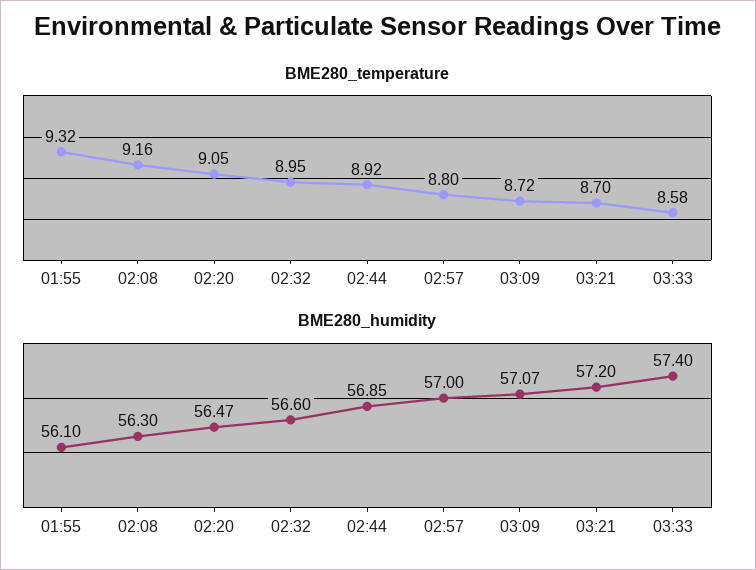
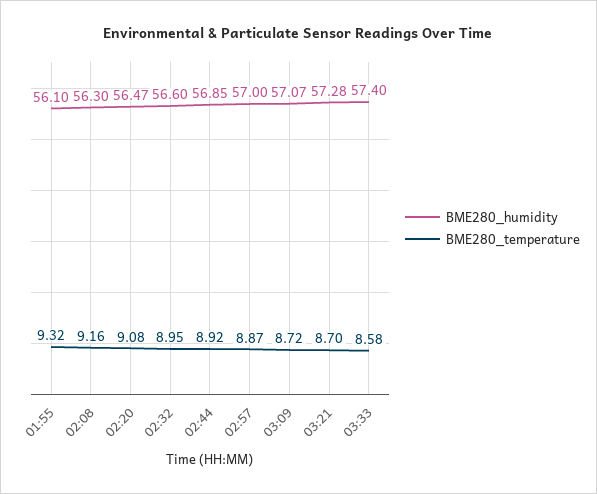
BME280_temperature, 02:20: 9.05 -> 9.08
BME280_temperature, 02:57: 8.8 -> 8.87
BME280_humidity, 03:21: 57.2 -> 57.28

